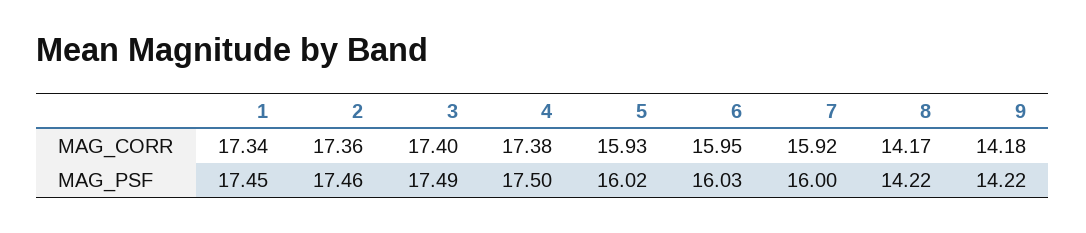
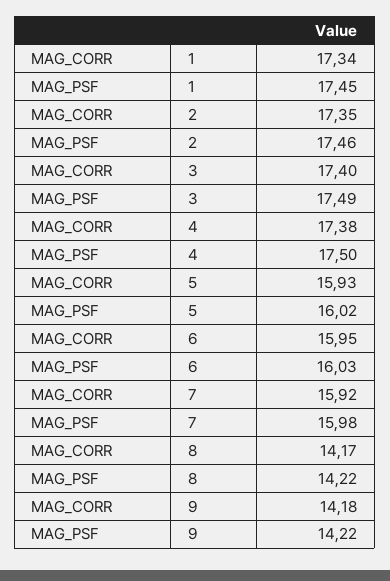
2, MAG_CORR: 17.36 -> 17.35
7, MAG_PSF: 16 -> 15.98

